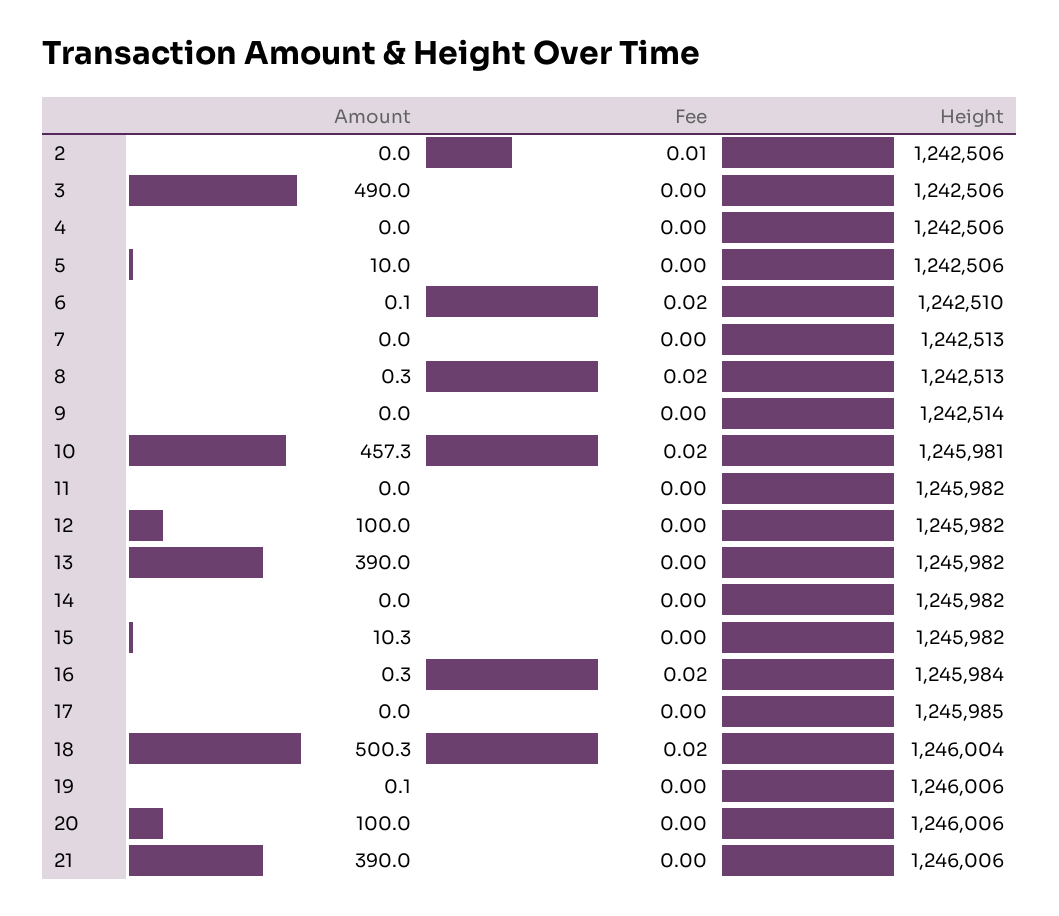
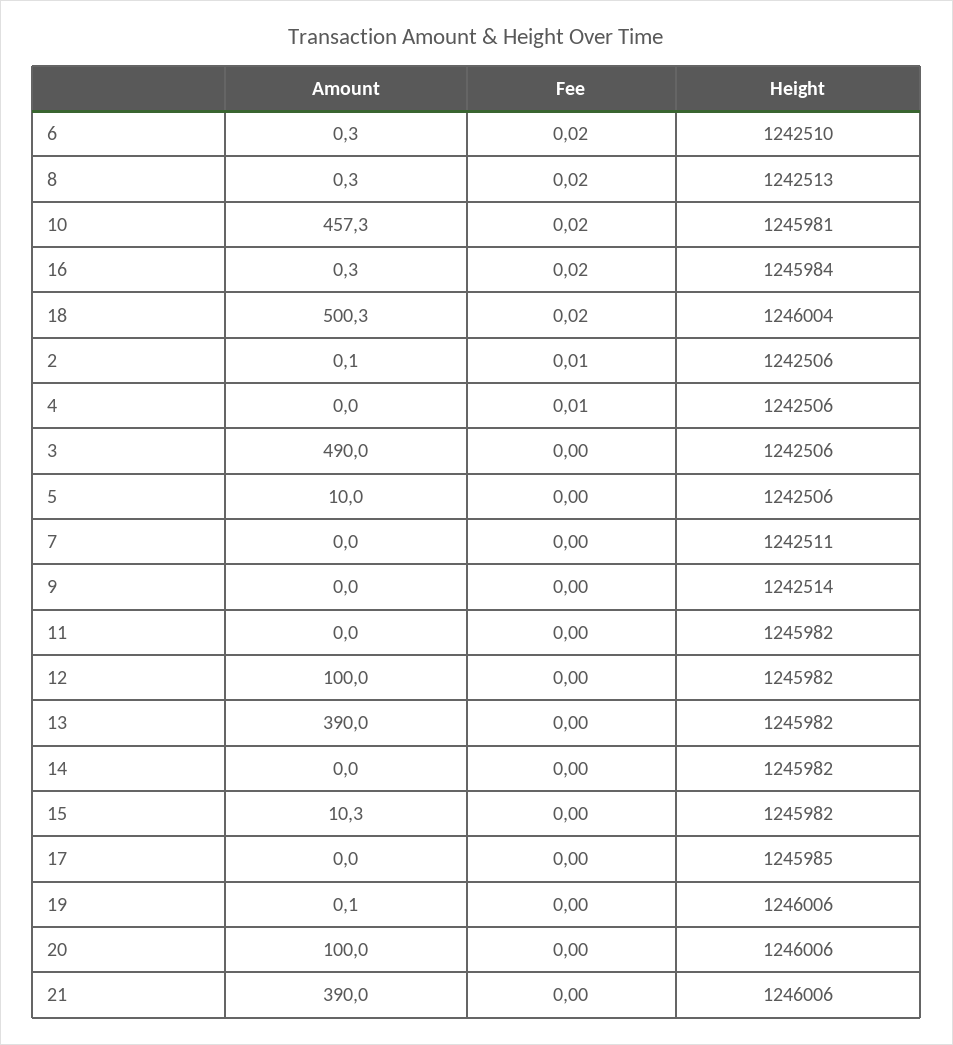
Amount, 2: 0 -> 0.1
Fee, 4: 0 -> 0.01
Amount, 6: 0.1 -> 0.3
Height, 7: 1242513 -> 1242511

